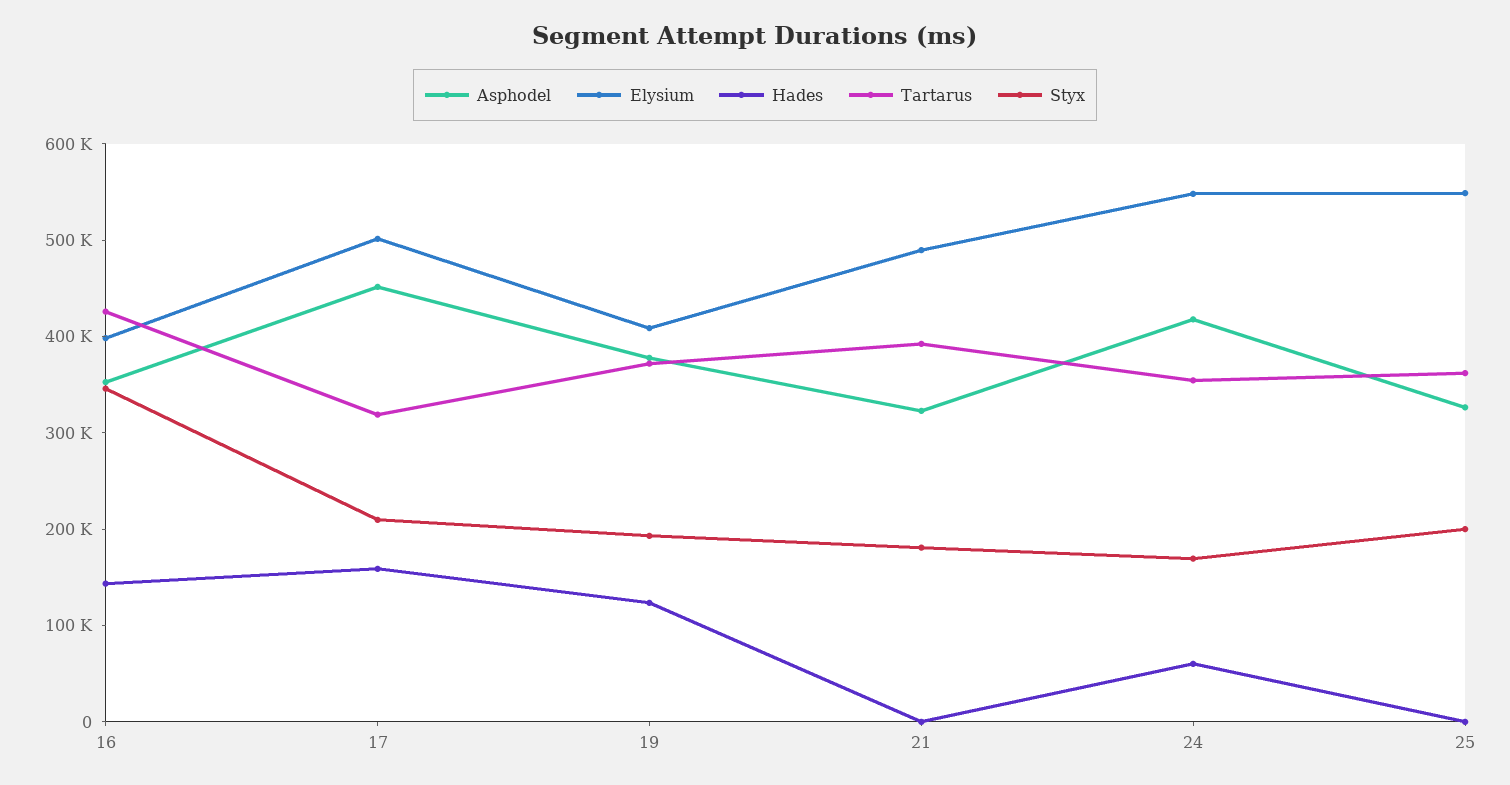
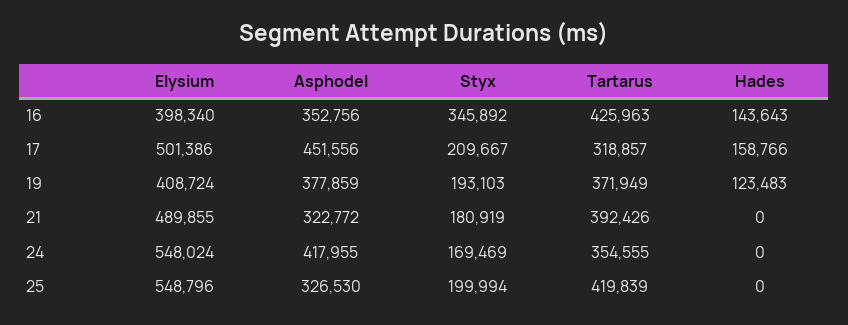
Hades, 24: 60000 -> 0
Tartarus, 25: 360000 -> 419839

